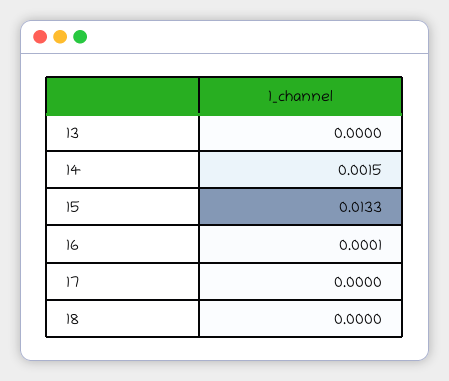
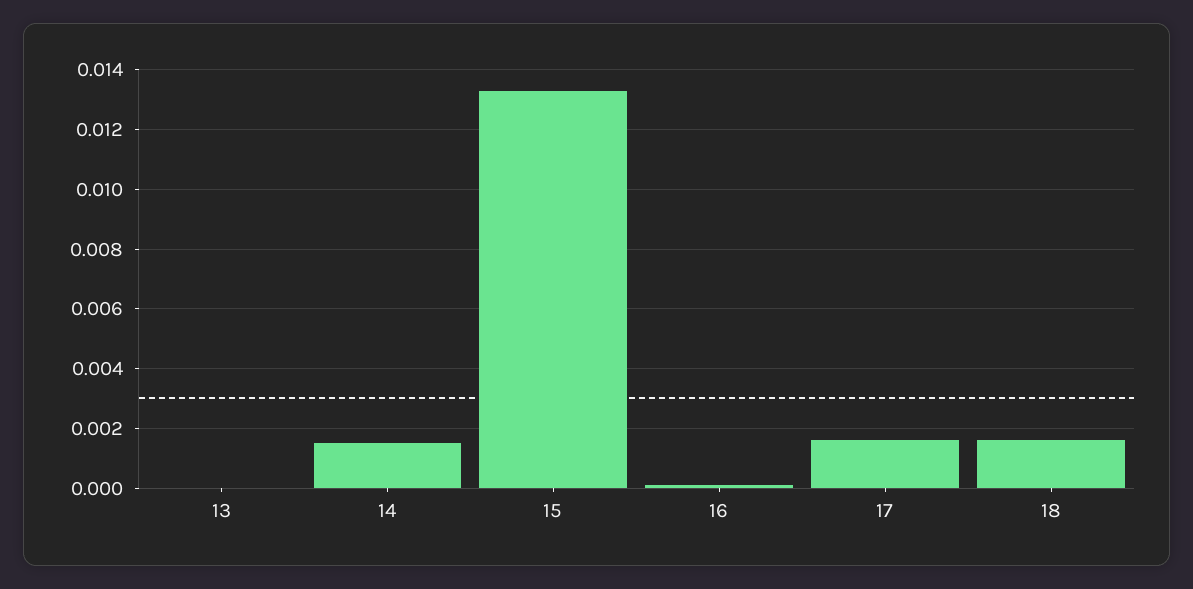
17: 0 -> 0.0015
18: 0 -> 0.0015

